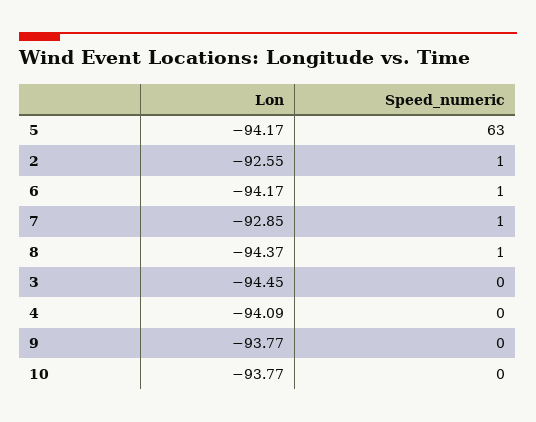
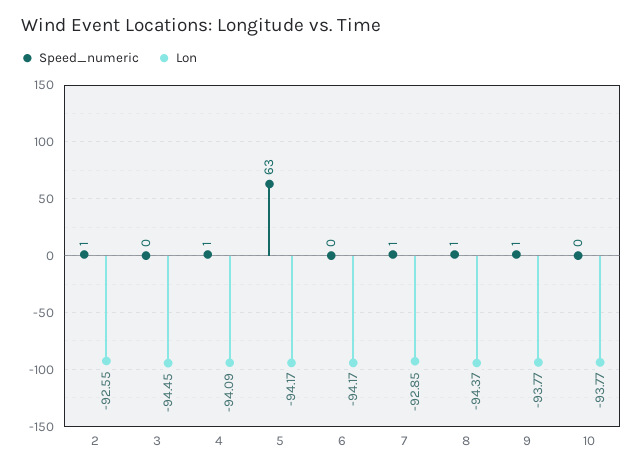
Speed_numeric, 6: 1 -> 0
Speed_numeric, 4: 0 -> 1
Speed_numeric, 9: 0 -> 1

